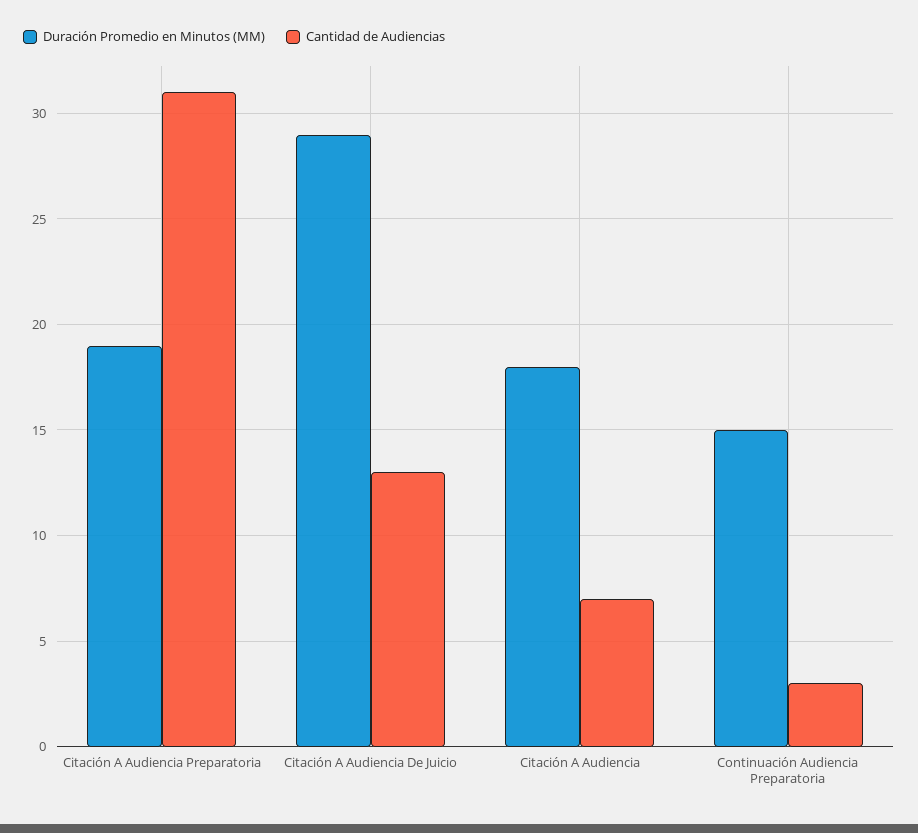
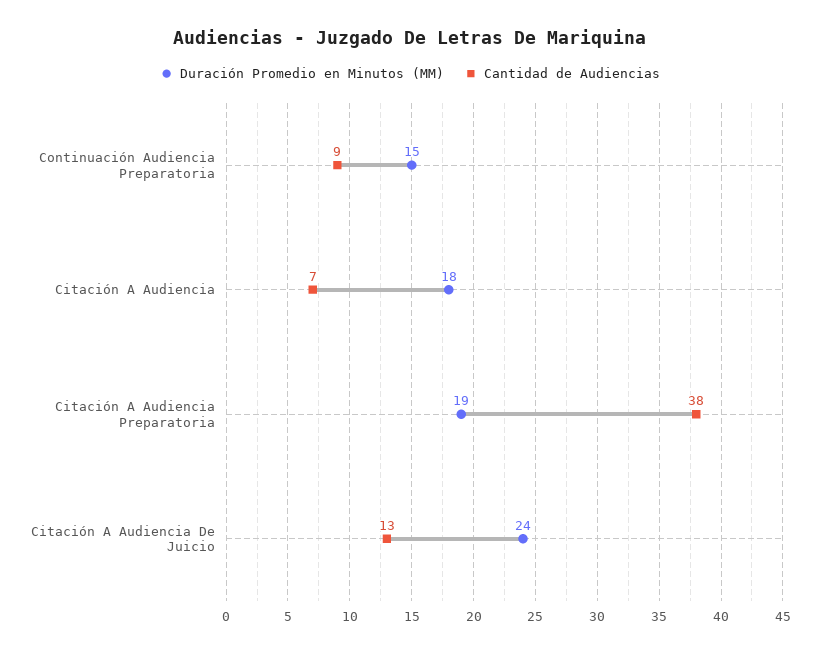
Cantidad de Audiencias, Citación A Audiencia Preparatoria: 31 -> 38
Duración Promedio en Minutos (MM), Citación A Audiencia De Juicio: 29 -> 24
Cantidad de Audiencias, Continuación Audiencia Preparatoria: 3 -> 9

